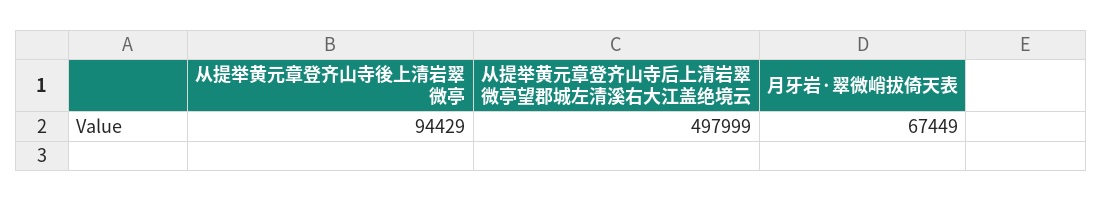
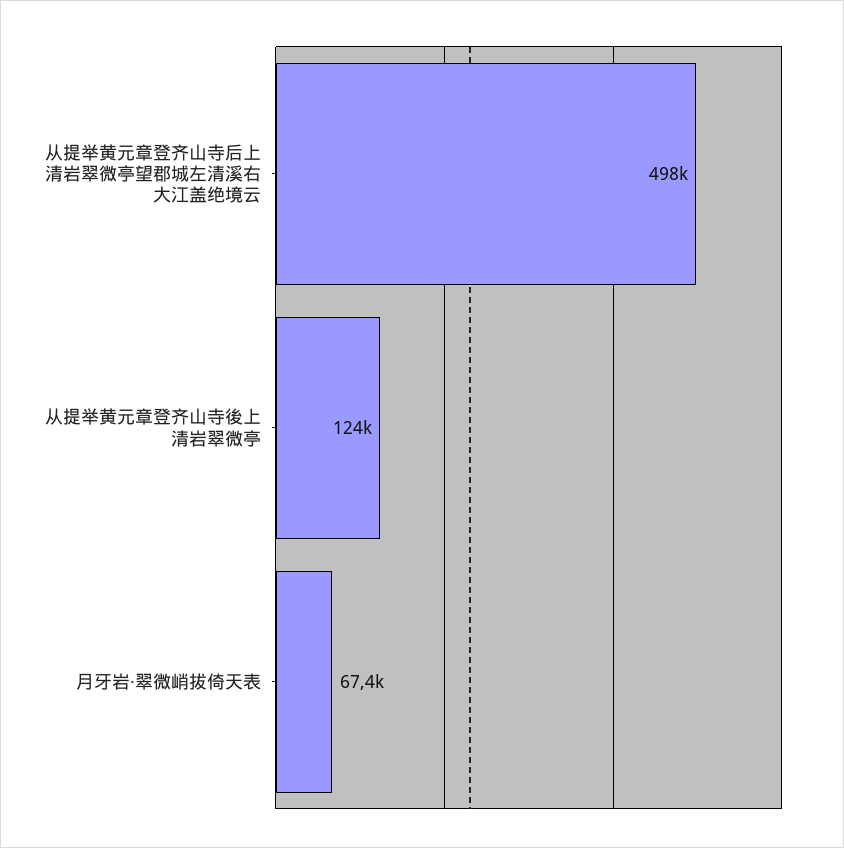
从提举黄元章登齐山寺後上清岩翠微亭: 94429 -> 124000

